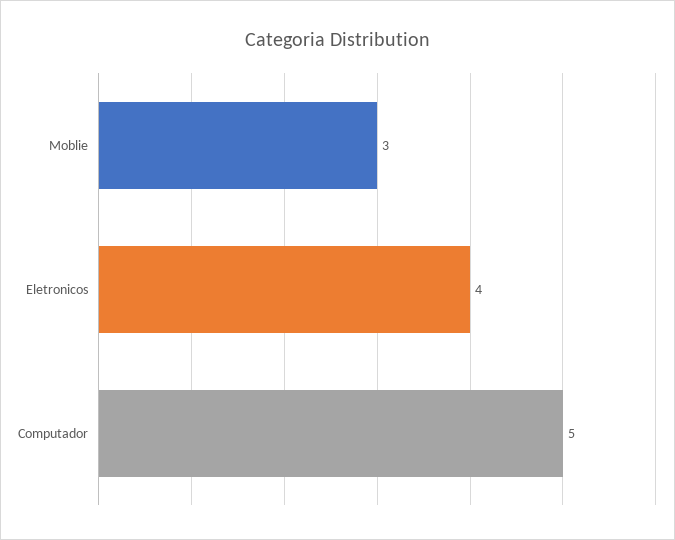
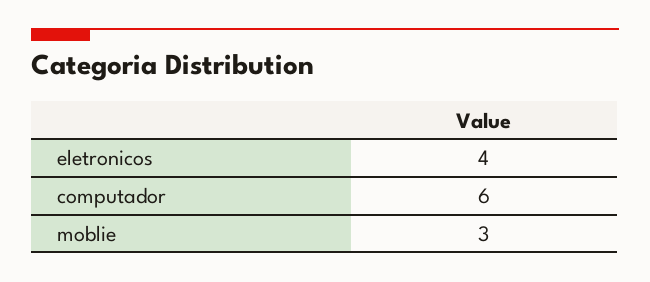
Computador: 5 -> 6

